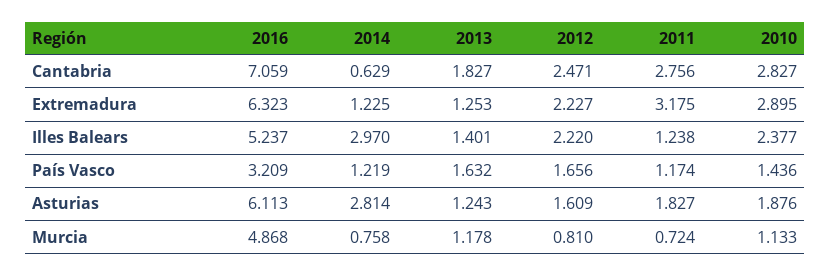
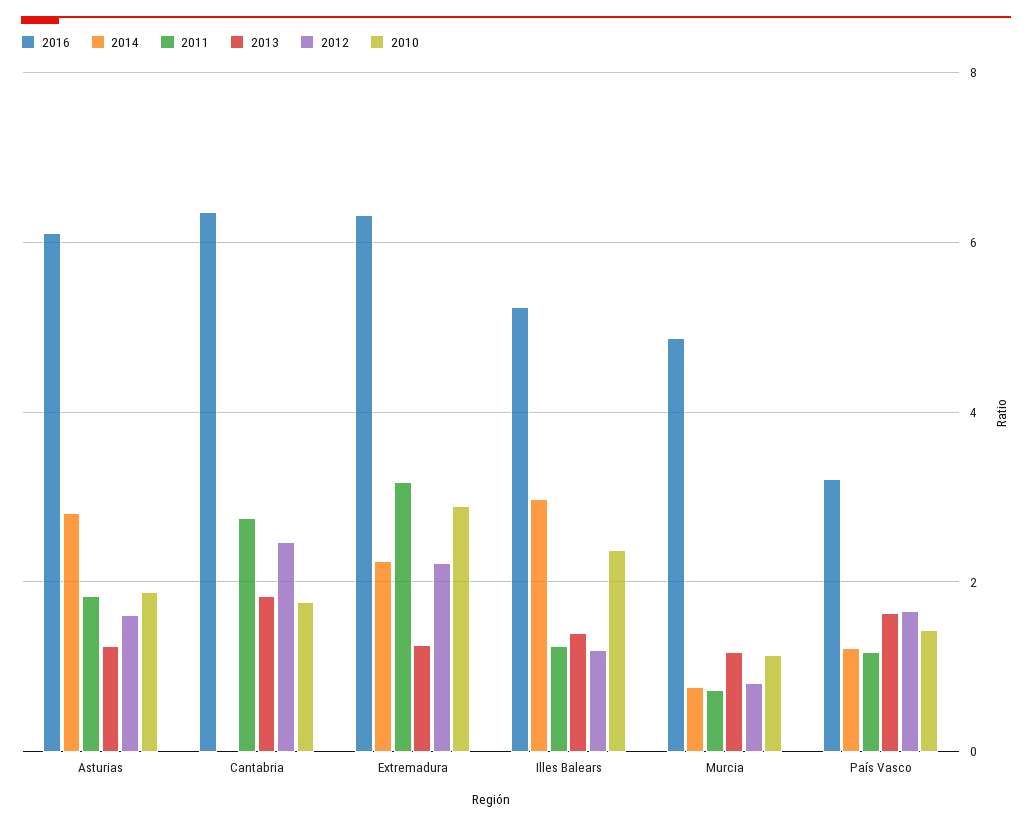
2016, Cantabria: 7.059 -> 6.4
2014, Cantabria: 0.629 -> 0
2010, Cantabria: 2.827 -> 1.8
2014, Extremadura: 1.225 -> 2.2
2012, Illes Balears: 2.22 -> 1.2

